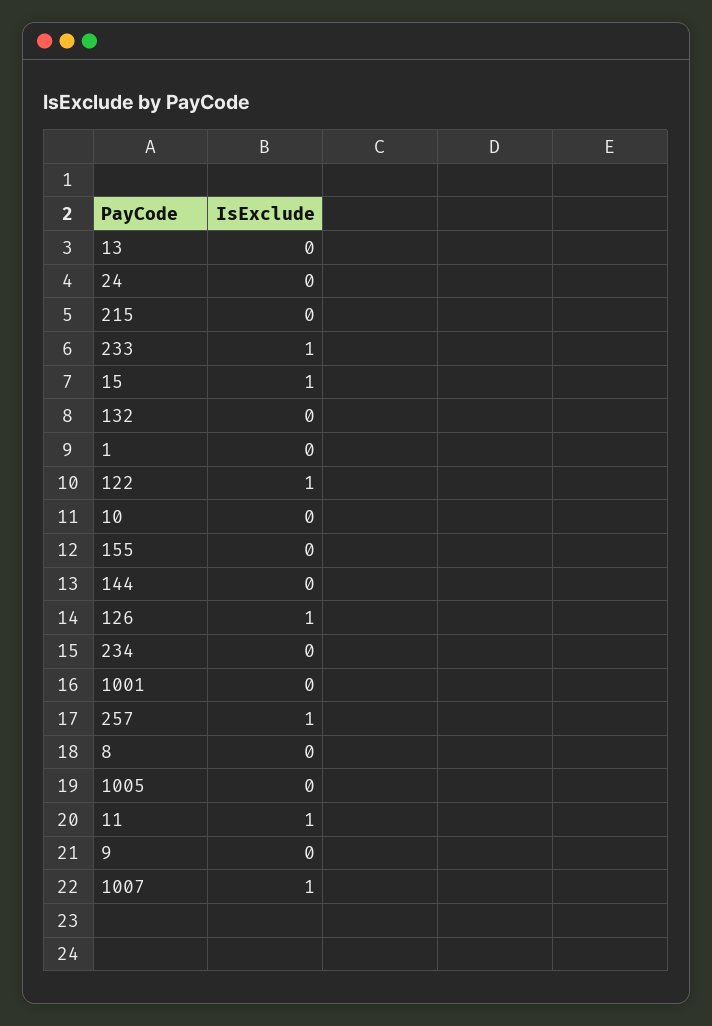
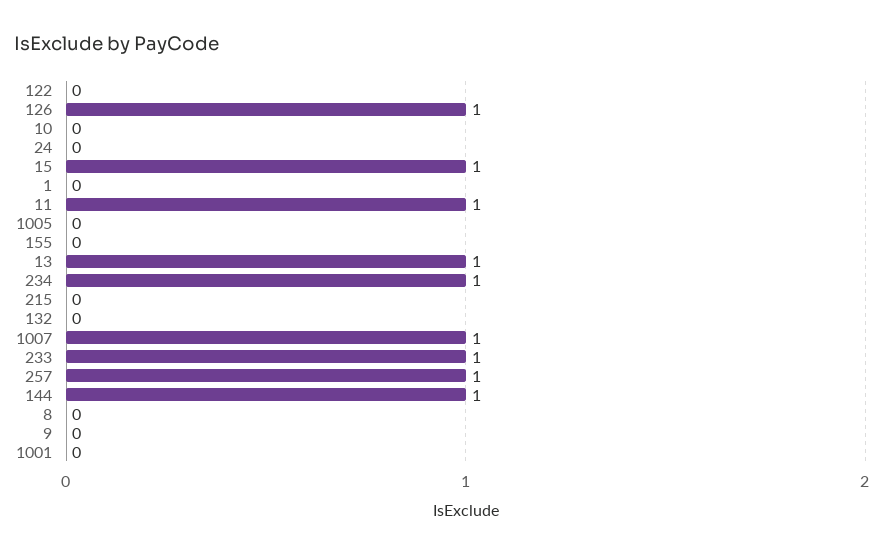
13: 0 -> 1
122: 1 -> 0
144: 0 -> 1
234: 0 -> 1

